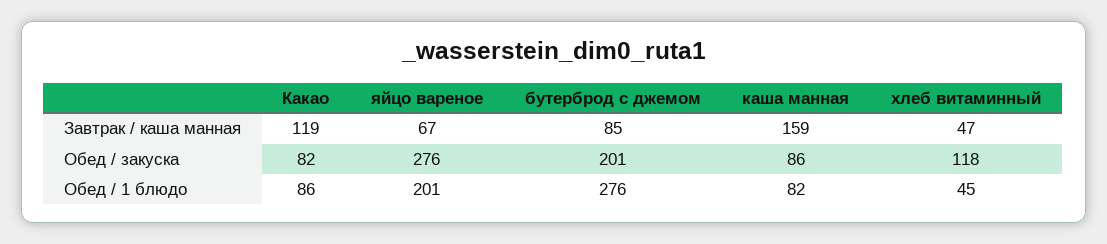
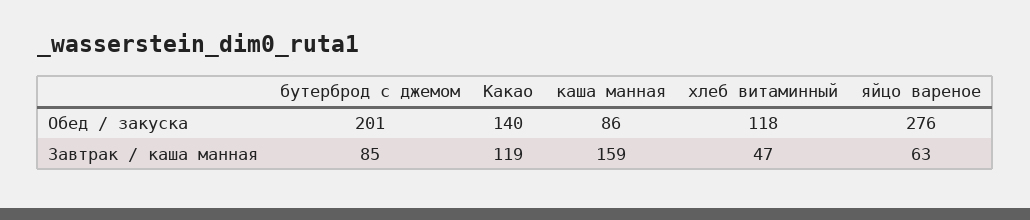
яйцо вареное, Завтрак / каша манная: 67 -> 63
Какао, Обед / закуска: 82 -> 140
Какао, Обед / 1 блюдо: 86 -> none
яйцо вареное, Обед / 1 блюдо: 201 -> none
бутерброд с джемом, Обед / 1 блюдо: 276 -> none
каша манная, Обед / 1 блюдо: 82 -> none
хлеб витаминный, Обед / 1 блюдо: 45 -> none

